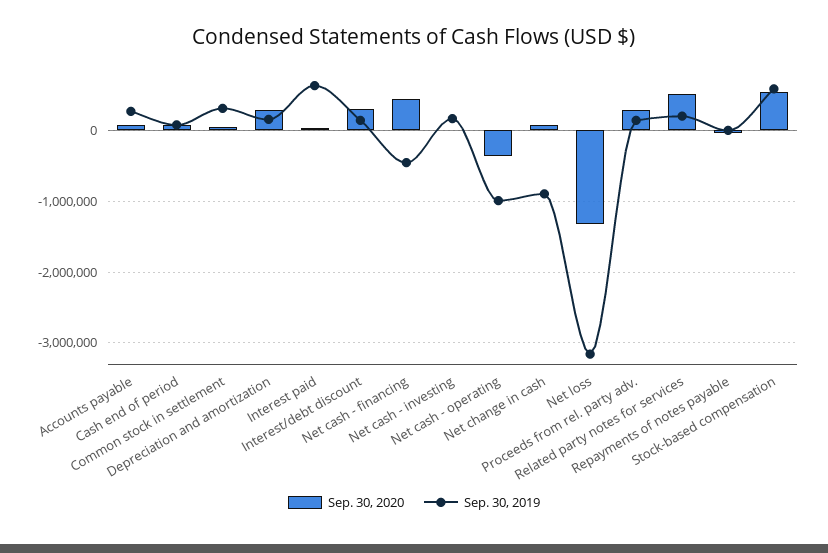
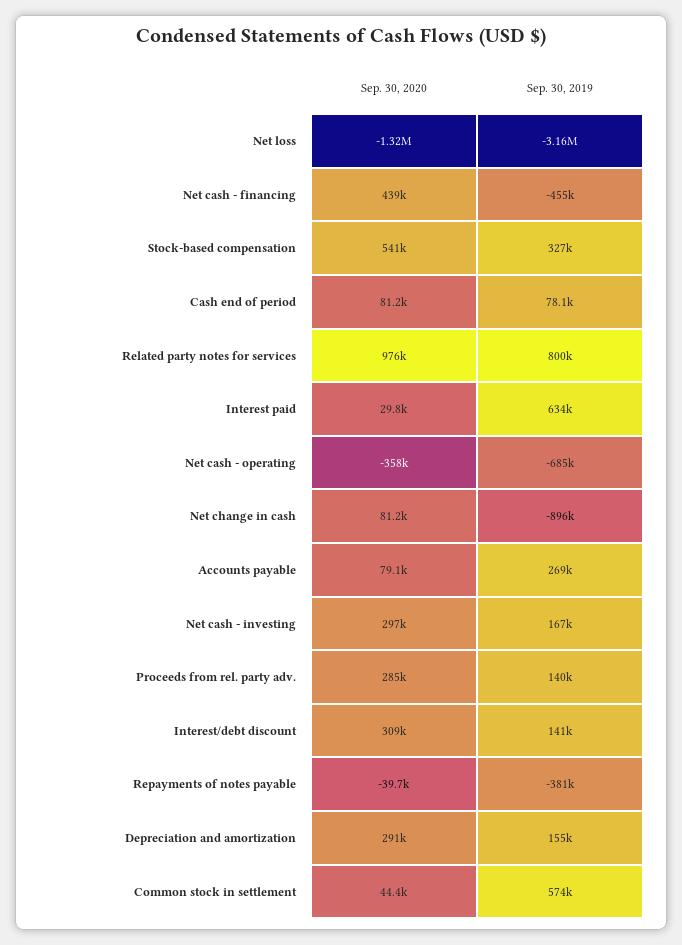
Sep. 30, 2019, Common stock in settlement: 300000 -> 574000
Sep. 30, 2020, Net cash - investing: 0 -> 297000
Sep. 30, 2019, Net cash - operating: -1000000 -> -685000
Sep. 30, 2020, Related party notes for services: 500000 -> 976000
Sep. 30, 2019, Related party notes for services: 200000 -> 800000
Sep. 30, 2019, Repayments of notes payable: 0 -> -381000
Sep. 30, 2019, Stock-based compensation: 600000 -> 327000

